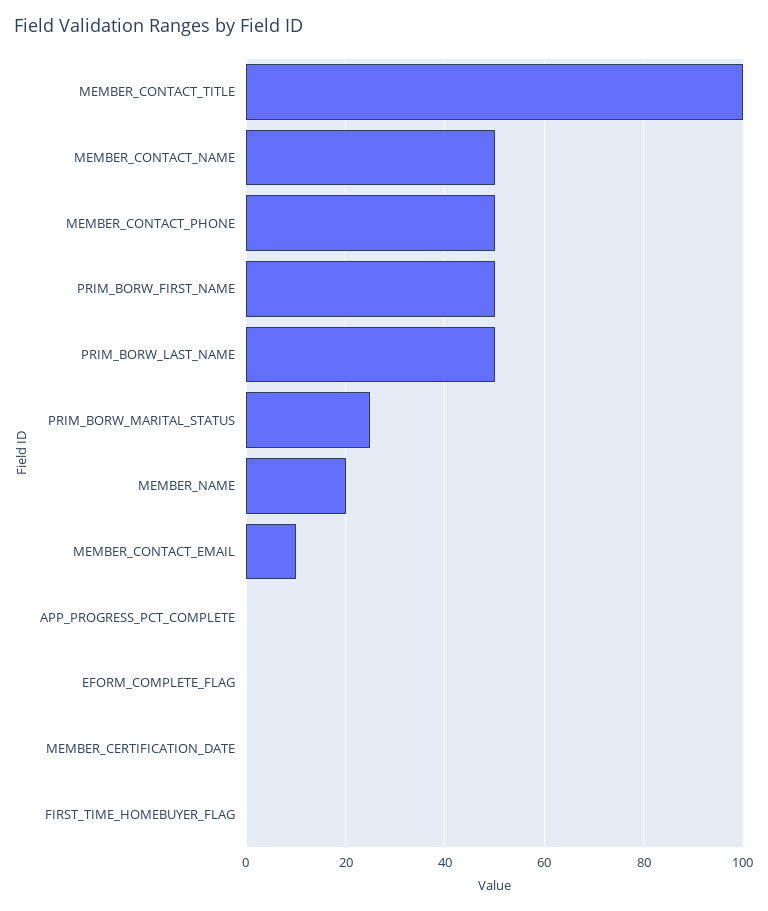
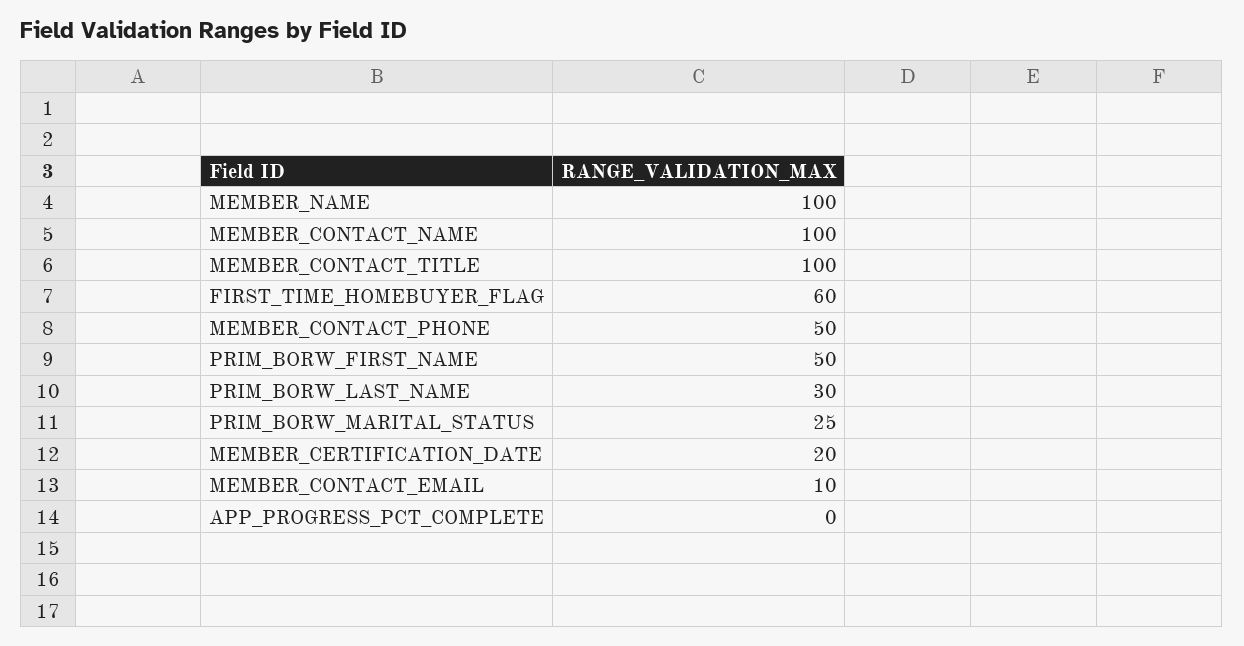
MEMBER_CONTACT_NAME: 50 -> 100
PRIM_BORW_LAST_NAME: 50 -> 30
MEMBER_NAME: 20 -> 100
EFORM_COMPLETE_FLAG: 0 -> none
MEMBER_CERTIFICATION_DATE: 0 -> 20
FIRST_TIME_HOMEBUYER_FLAG: 0 -> 60

